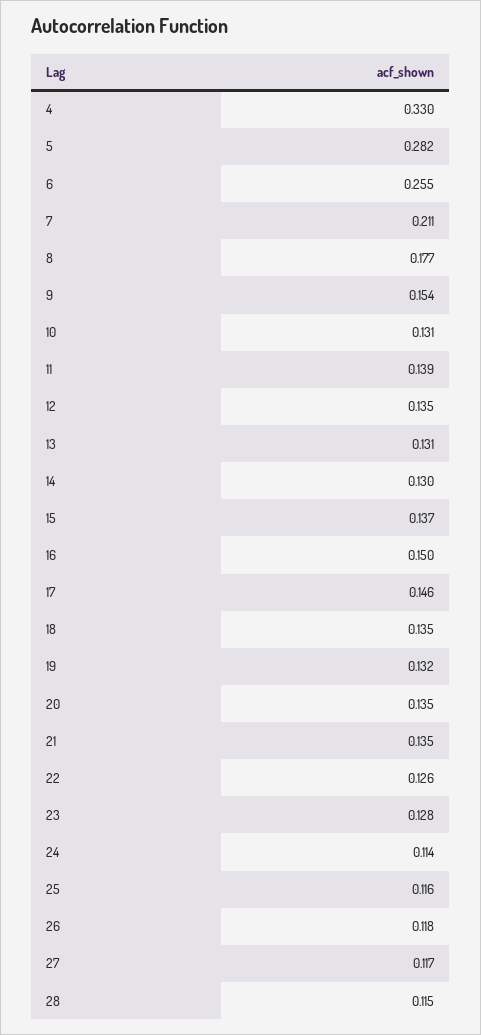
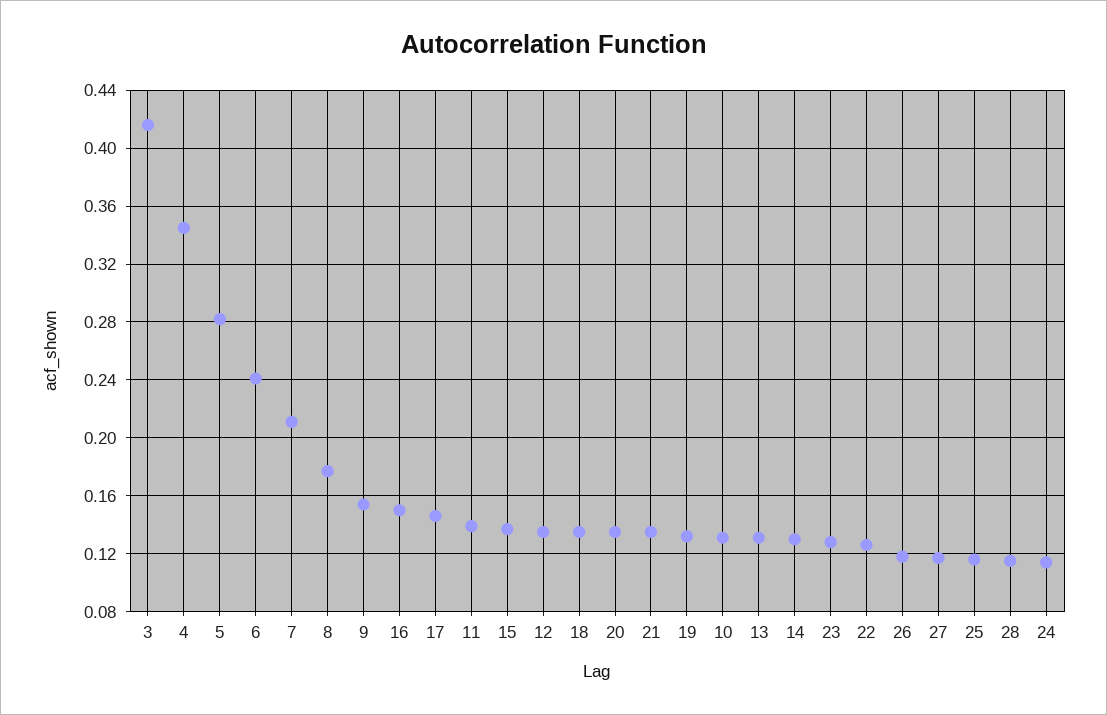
4: 0.33 -> 0.345
6: 0.255 -> 0.24
3: none -> 0.415

